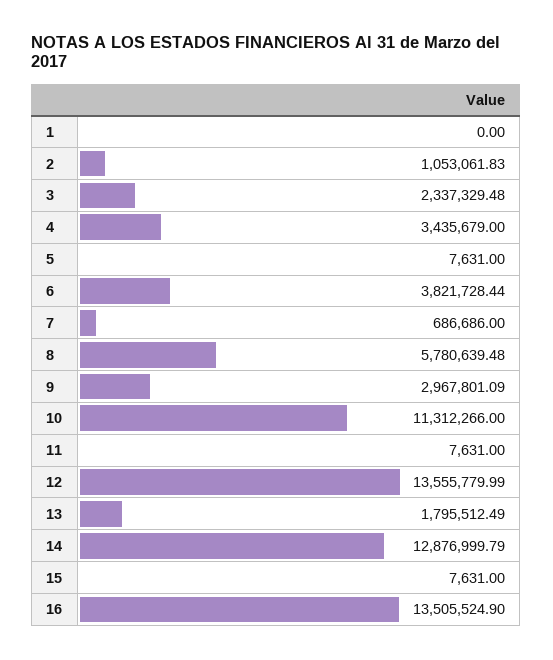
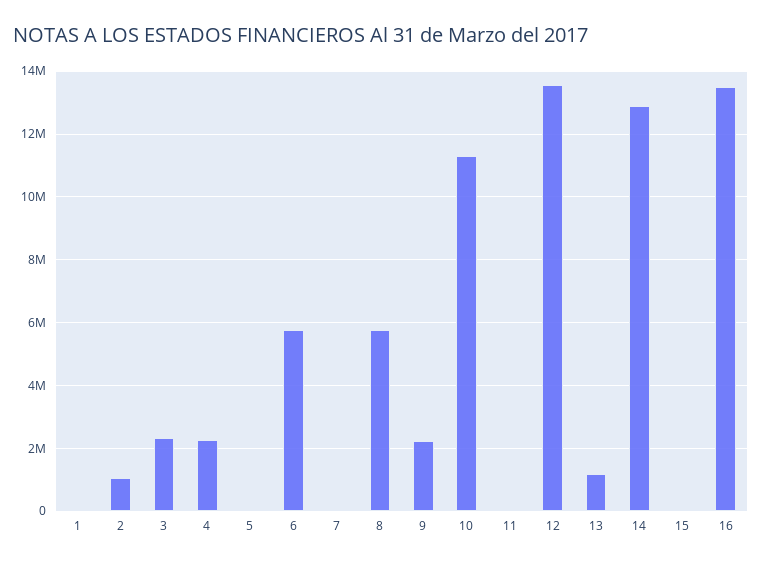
4: 3435679 -> 2200000
6: 3821728.44 -> 5800000
7: 686686 -> 0
9: 2967801.09 -> 2200000
13: 1795512.49 -> 1200000

